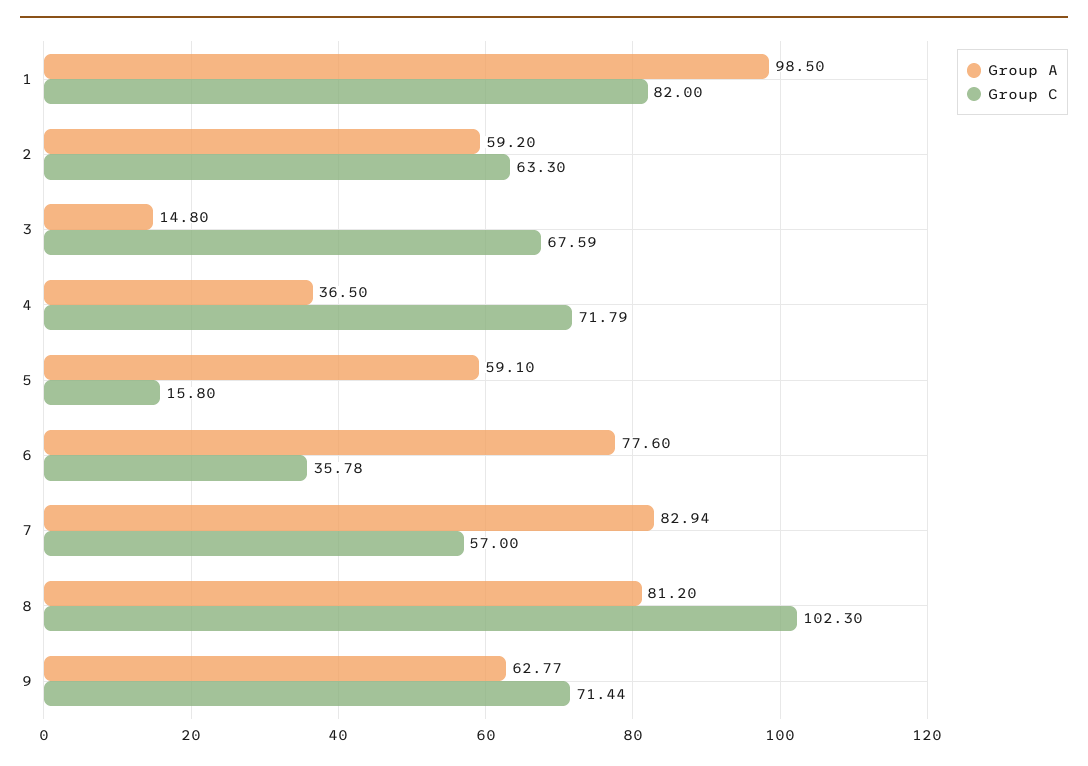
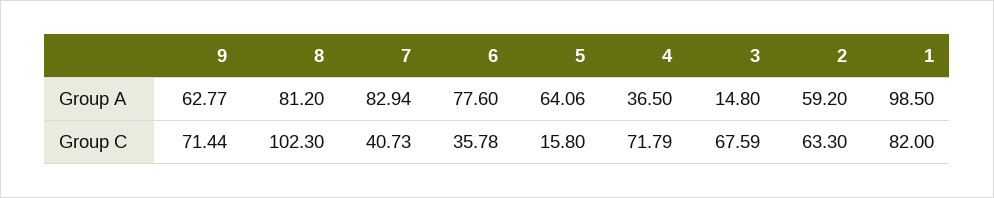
Group A, 5: 59.1 -> 64.06
Group C, 7: 57 -> 40.73

